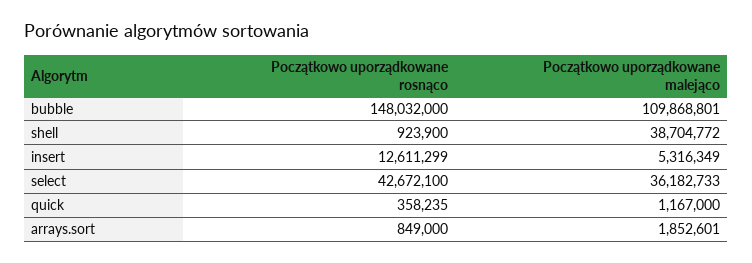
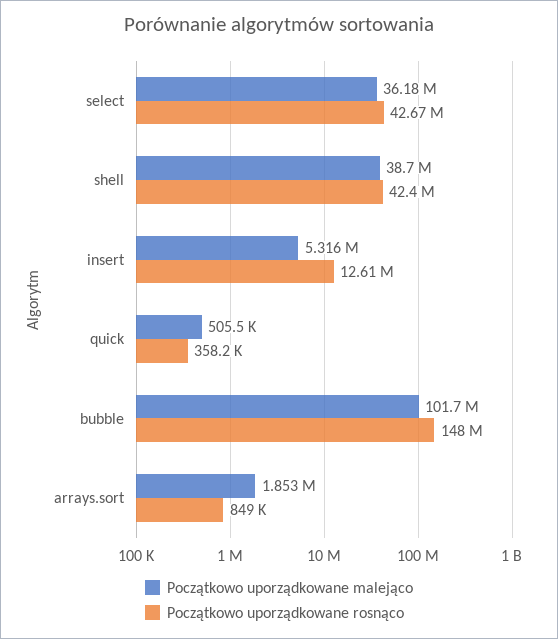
Początkowo uporządkowane malejąco, bubble: 109868801 -> 101700000
Początkowo uporządkowane rosnąco, shell: 923900 -> 42400000
Początkowo uporządkowane malejąco, quick: 1167000 -> 505500

